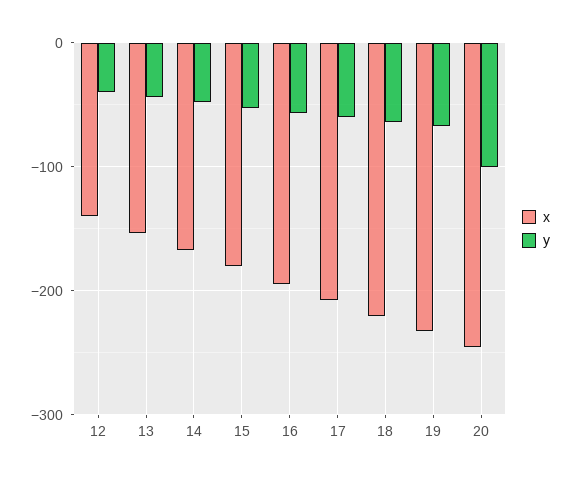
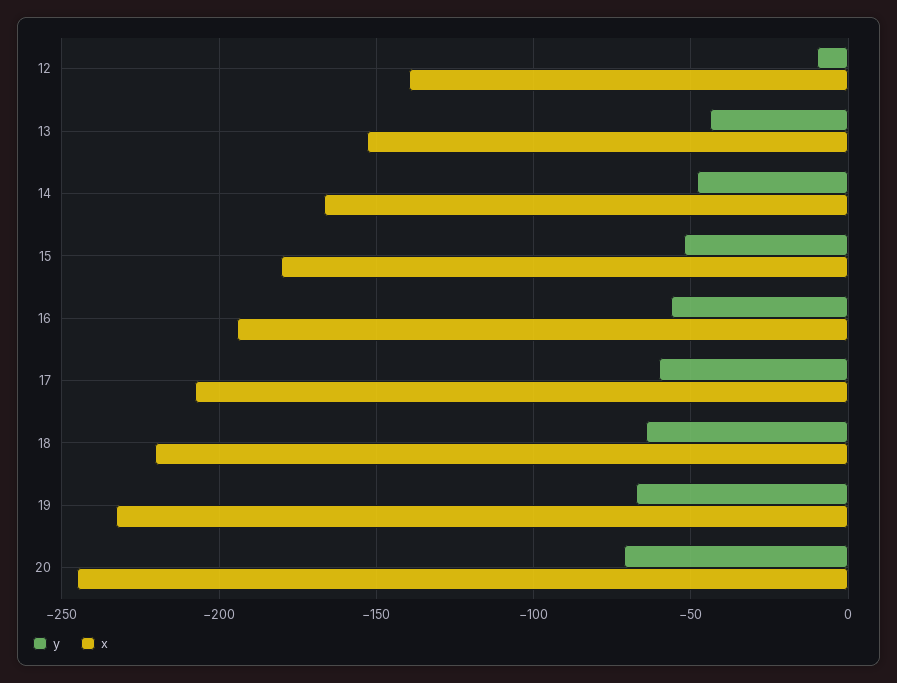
y, 12: -40 -> -10
y, 20: -100 -> -70

